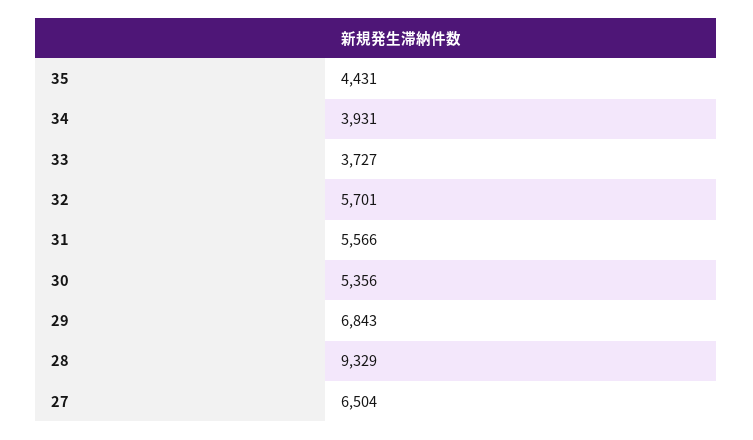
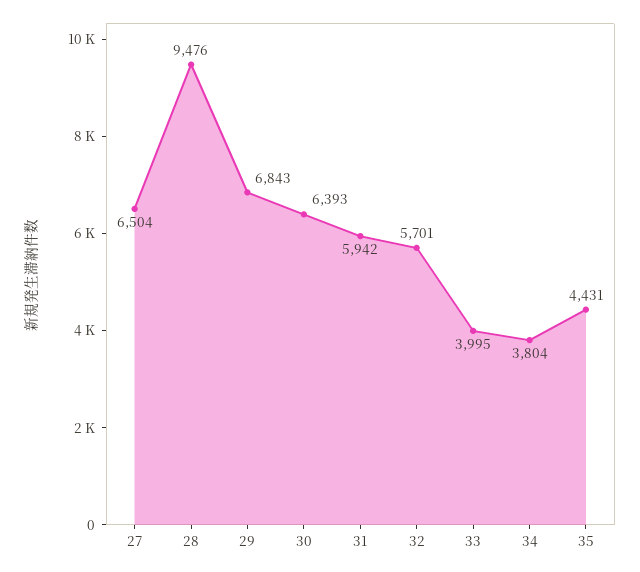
34: 3931 -> 3804
33: 3727 -> 3995
31: 5566 -> 5942
30: 5356 -> 6393
28: 9329 -> 9476

